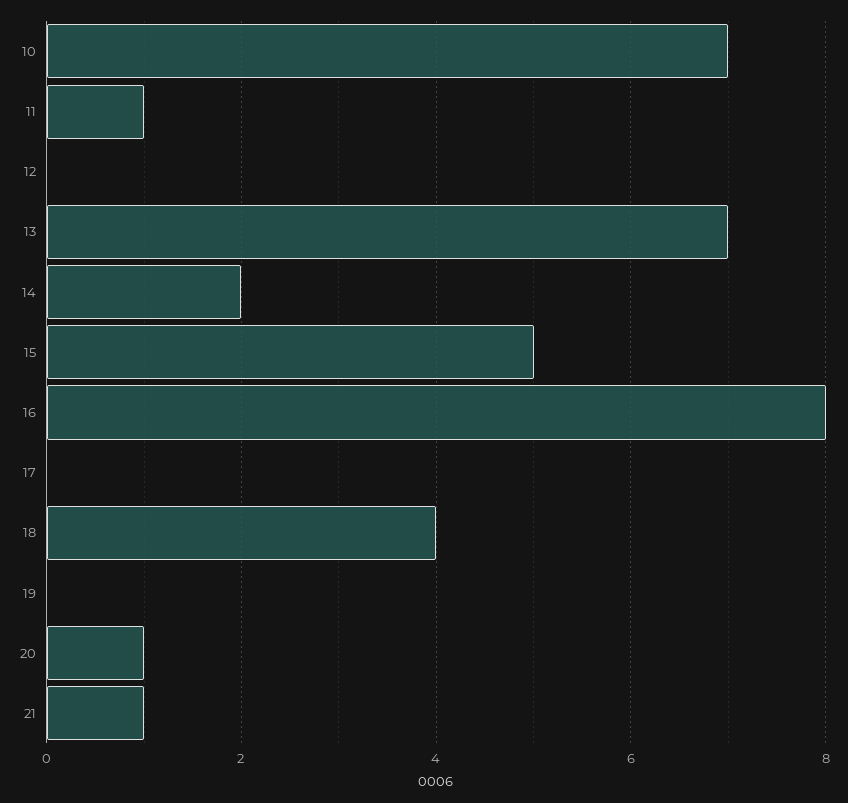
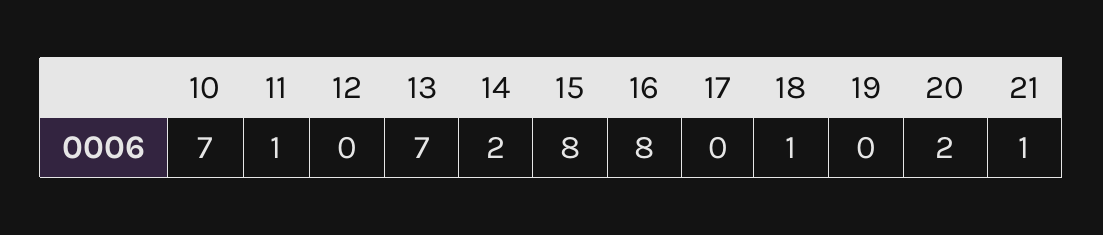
15: 5 -> 8
18: 4 -> 1
20: 1 -> 2

